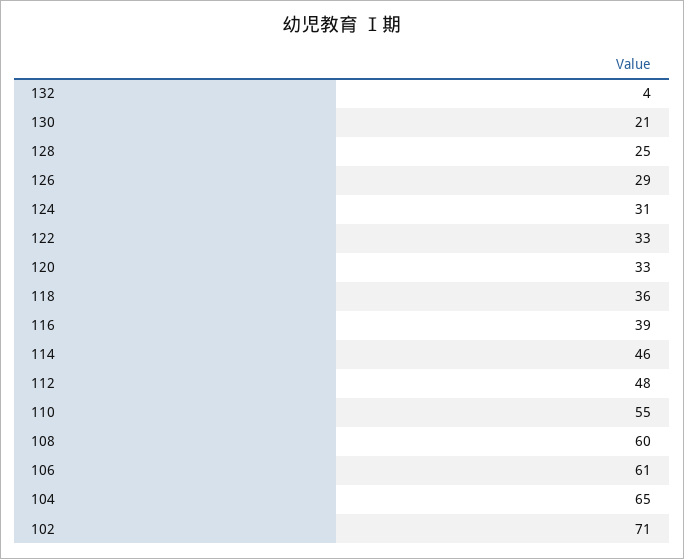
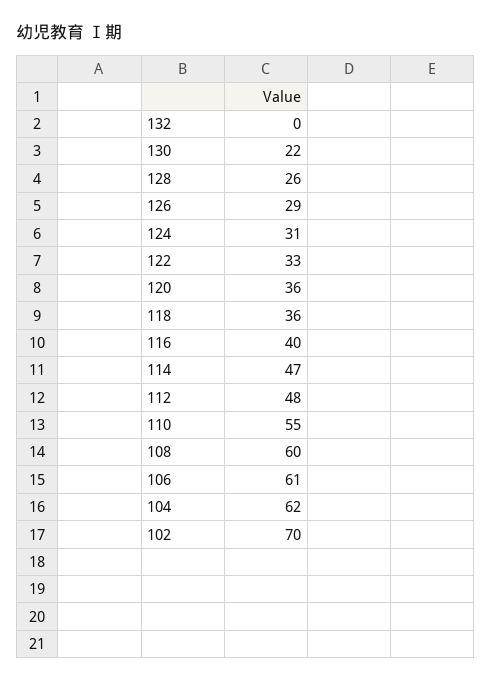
132: 4 -> 0
130: 21 -> 22
128: 25 -> 26
120: 33 -> 36
116: 39 -> 40
114: 46 -> 47
104: 65 -> 62
102: 71 -> 70

